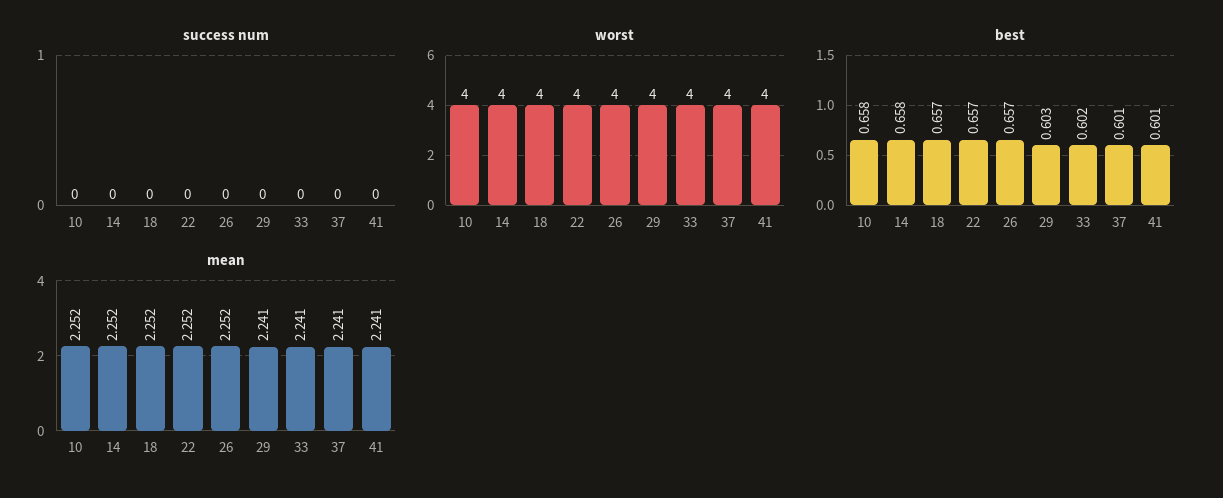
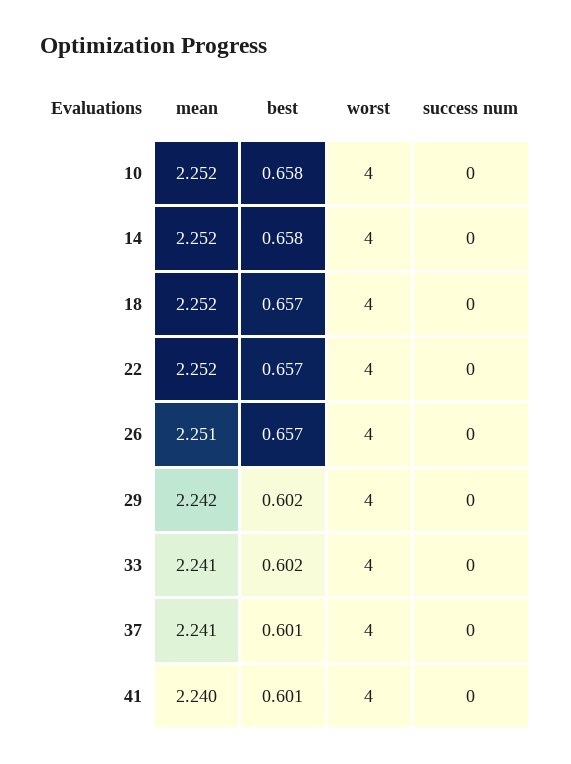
best, 29: 0.603 -> 0.602
mean, 26: 2.252 -> 2.251
mean, 29: 2.241 -> 2.242
mean, 41: 2.241 -> 2.24

